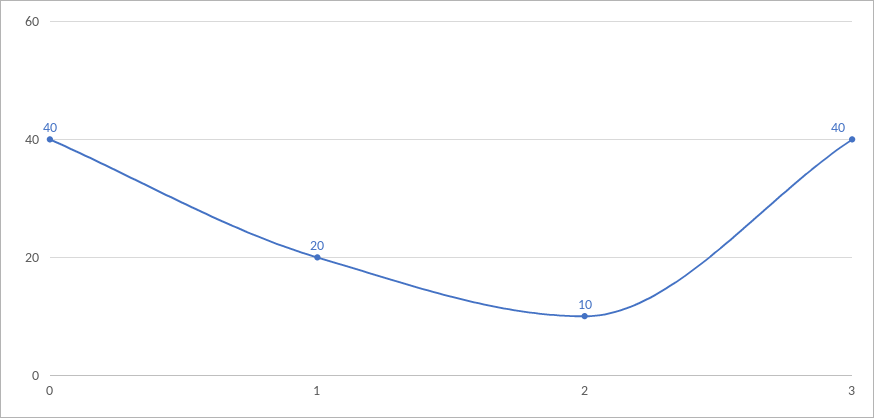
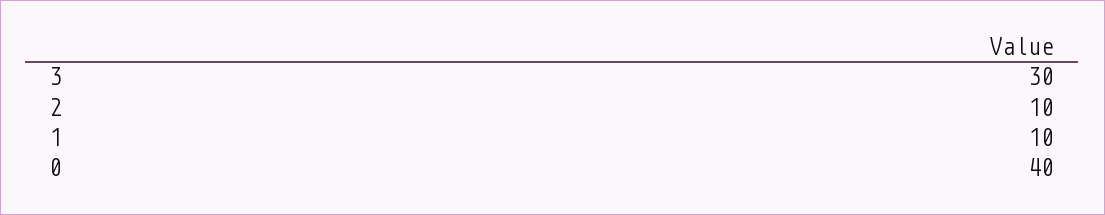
1: 20 -> 10
3: 40 -> 30

